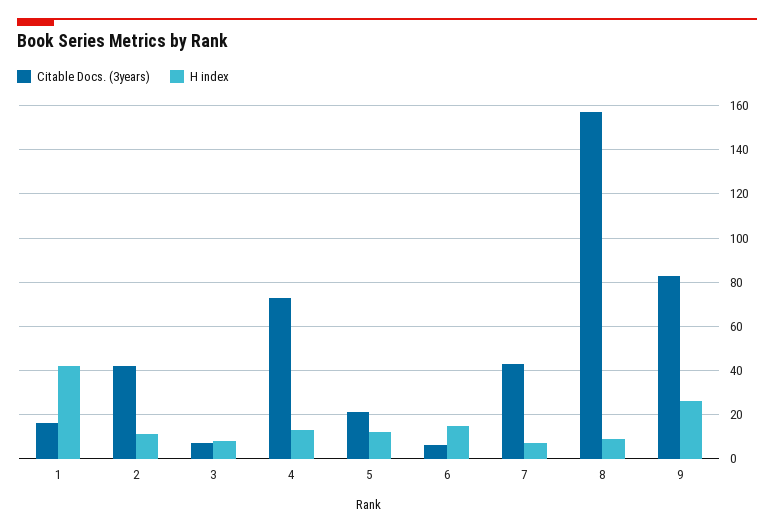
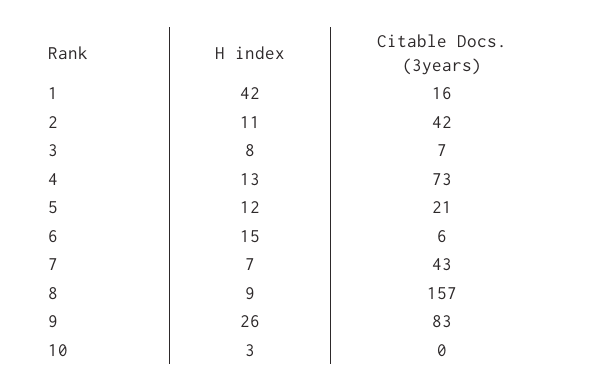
H index, 10: none -> 3
Citable Docs. (3years), 10: none -> 0

